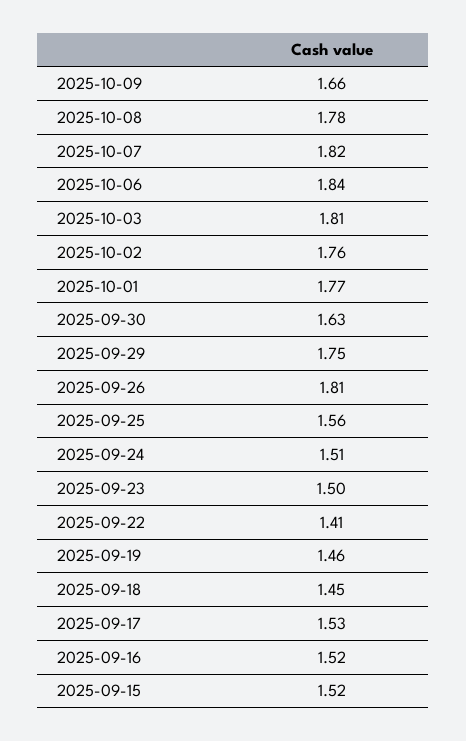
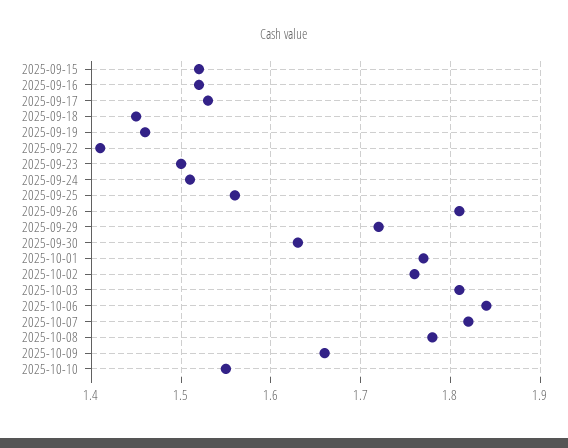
2025-09-29: 1.75 -> 1.72
2025-10-10: none -> 1.55

